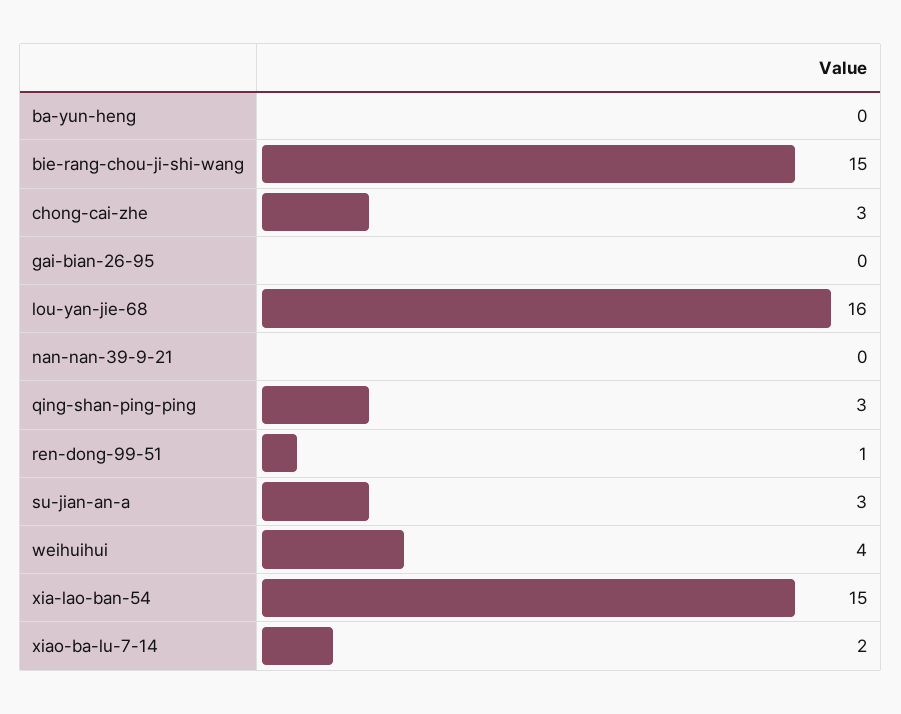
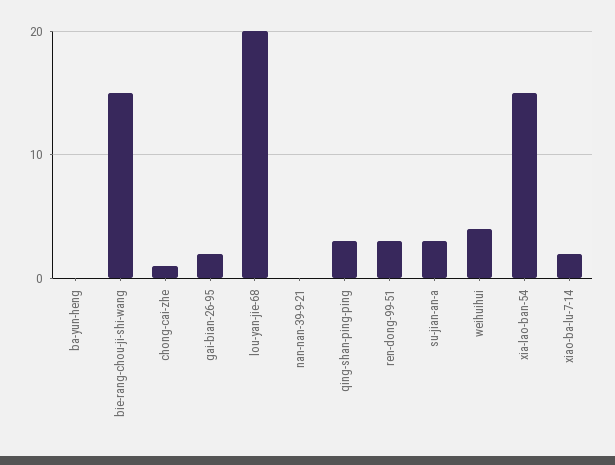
chong-cai-zhe: 3 -> 1
gai-bian-26-95: 0 -> 2
lou-yan-jie-68: 16 -> 20
ren-dong-99-51: 1 -> 3

